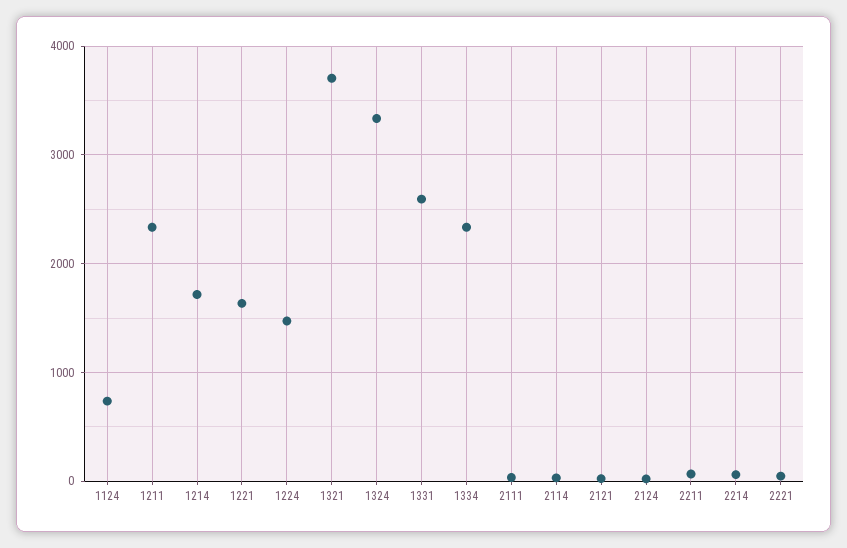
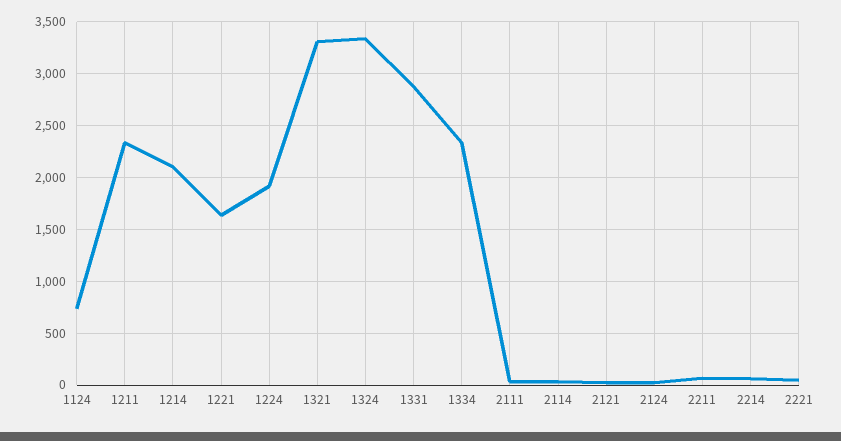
1214: 1700 -> 2100
1224: 1500 -> 1900
1321: 3700 -> 3300
1331: 2600 -> 2900

